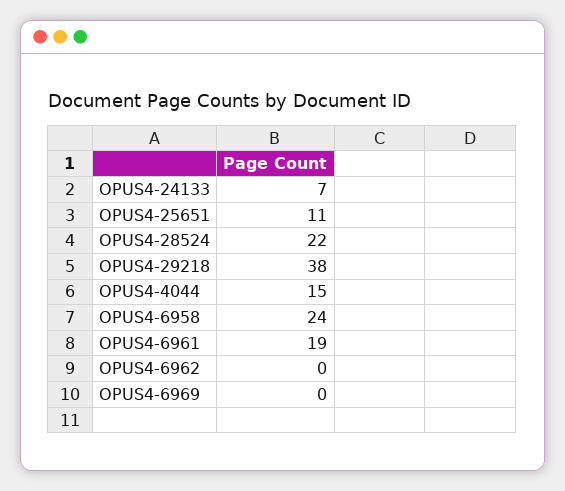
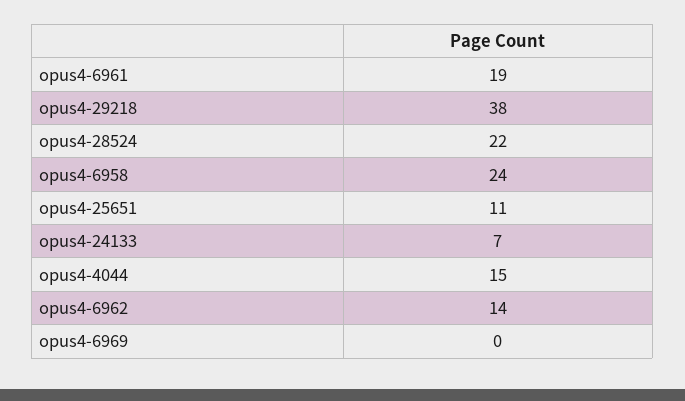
OPUS4-6962: 0 -> 14

